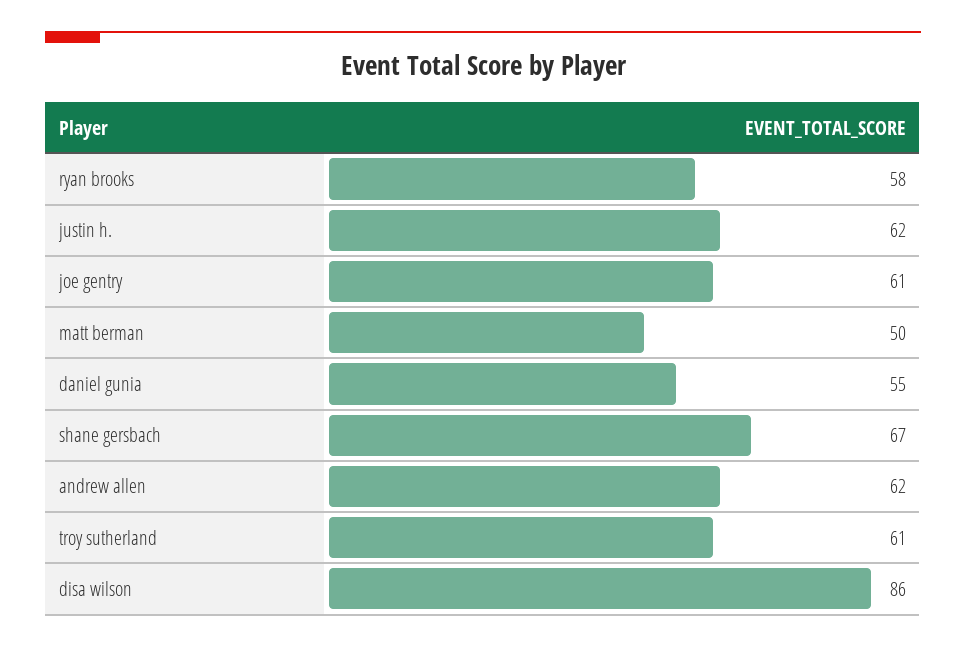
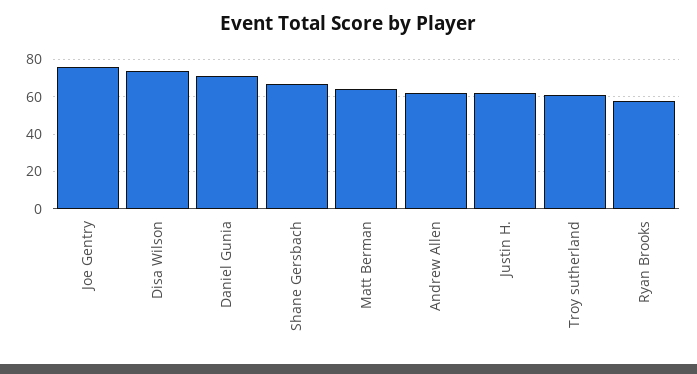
joe gentry: 61 -> 75
matt berman: 50 -> 65
daniel gunia: 55 -> 70
disa wilson: 86 -> 75

